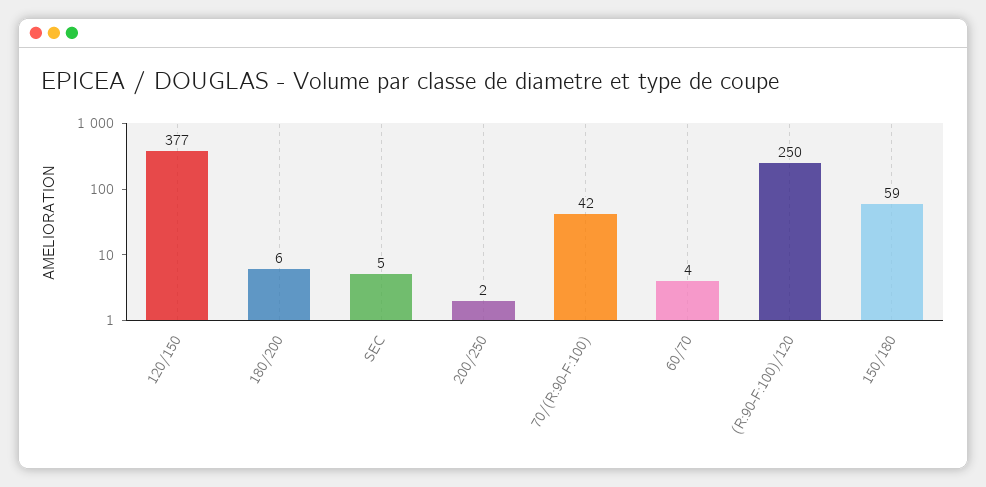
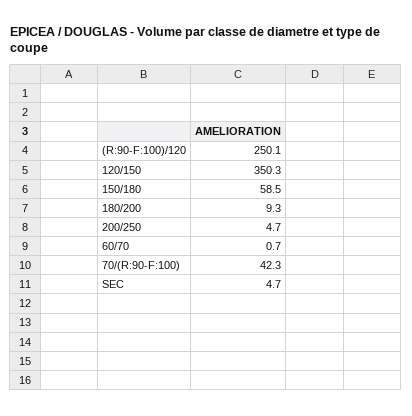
120/150: 377 -> 350.3
180/200: 6 -> 9.3
200/250: 2 -> 4.7
60/70: 4 -> 0.7

